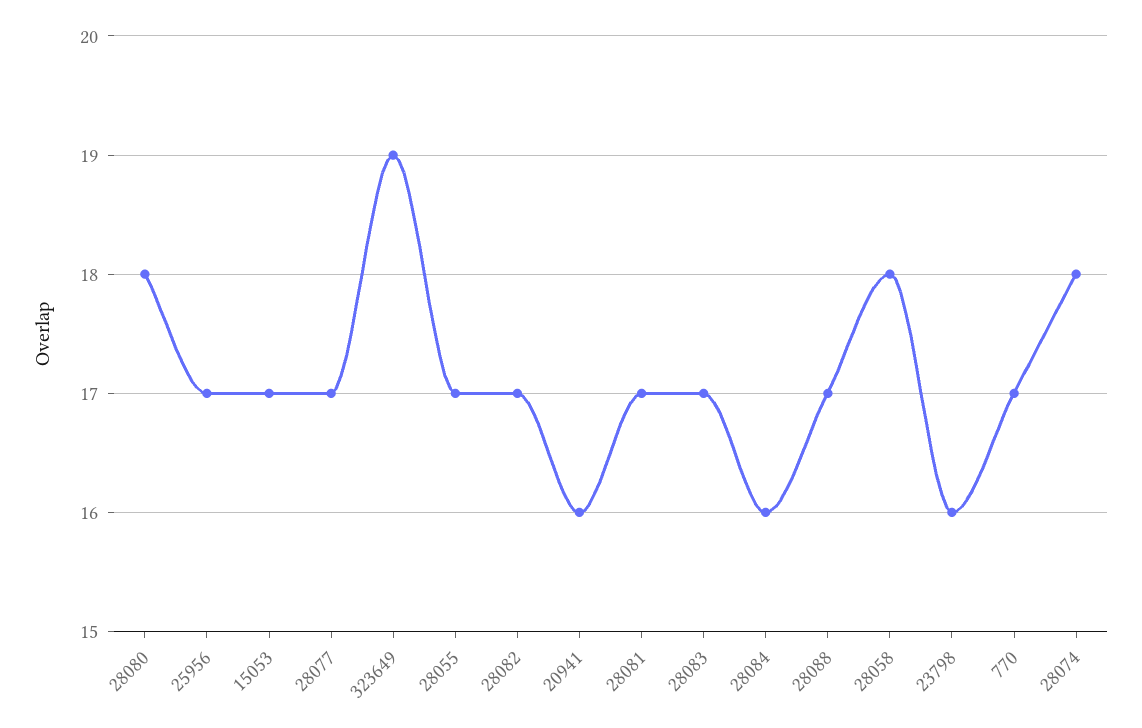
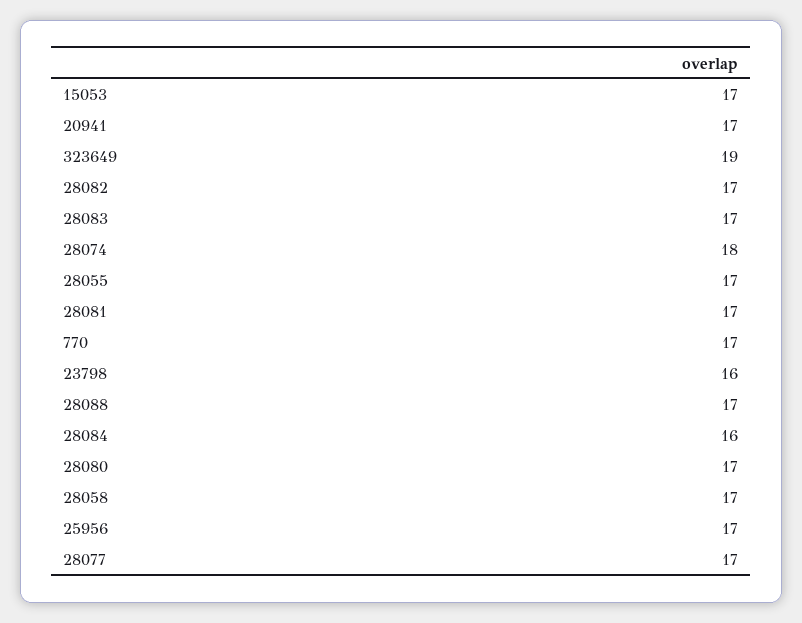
28080: 18 -> 17
20941: 16 -> 17
28058: 18 -> 17

